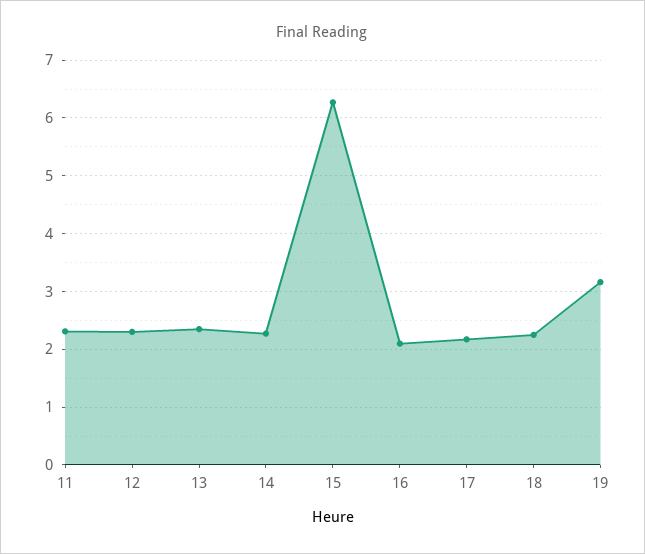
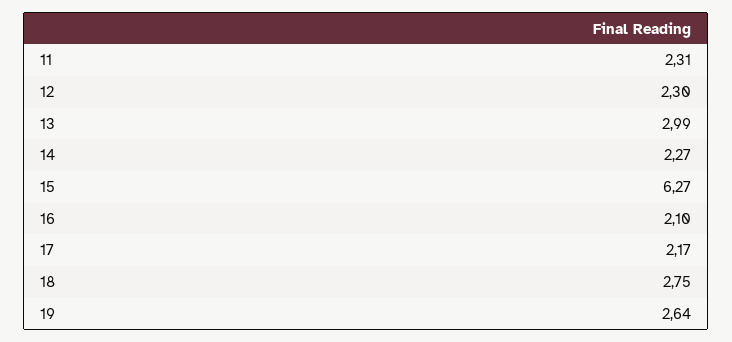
13: 2.4 -> 2.99
18: 2.2 -> 2.75
19: 3.2 -> 2.64

